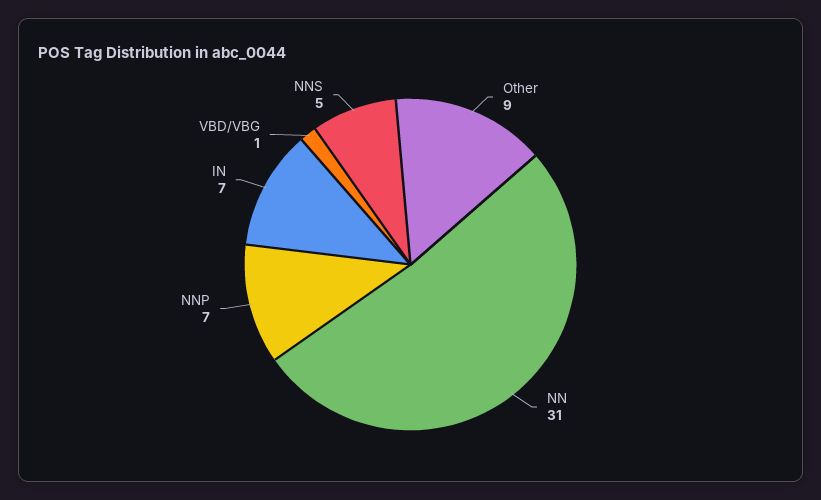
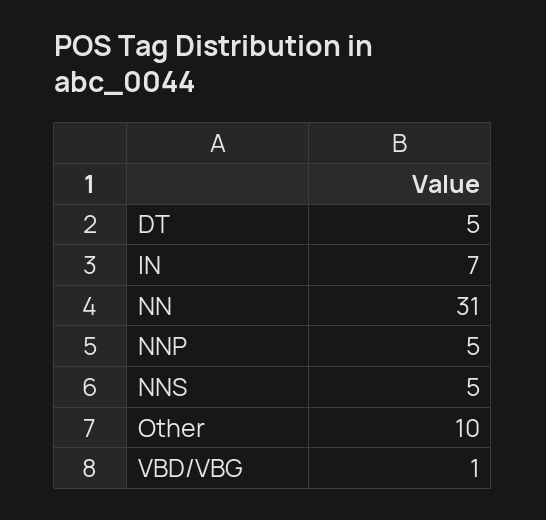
Other: 9 -> 10
NNP: 7 -> 5
DT: none -> 5

